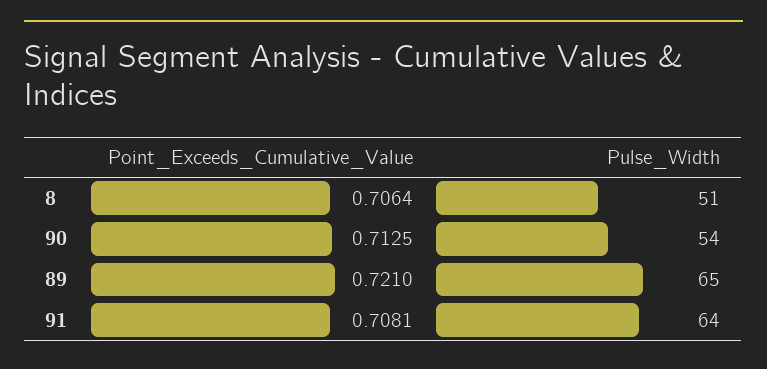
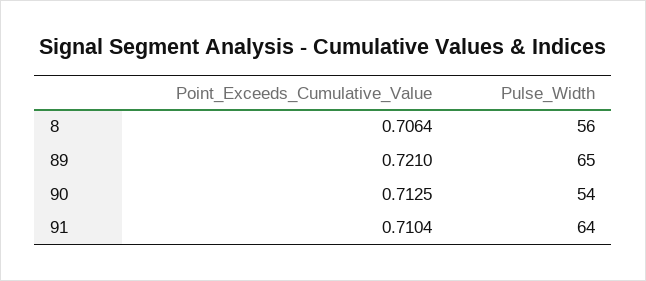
Pulse_Width, 8: 51 -> 56
Point_Exceeds_Cumulative_Value, 91: 0.7081 -> 0.7104

